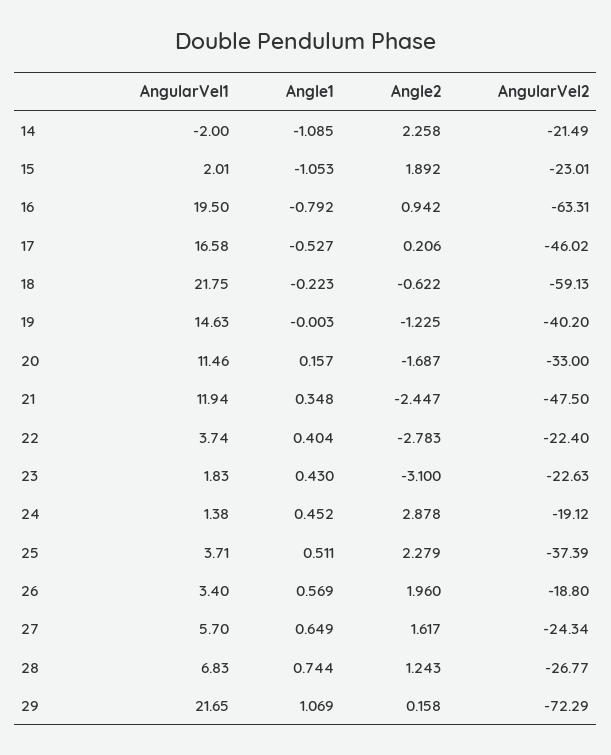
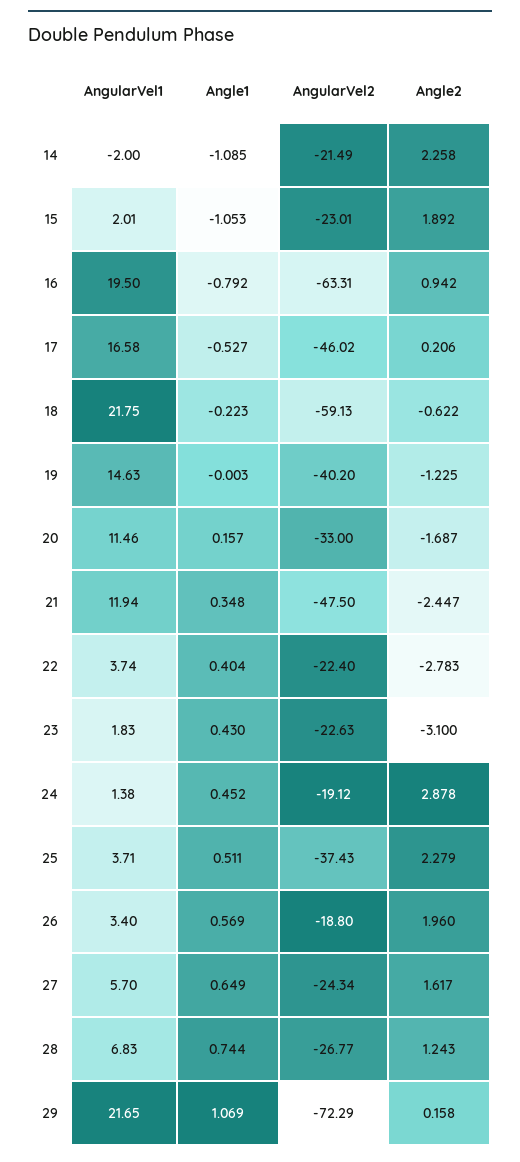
AngularVel2, 25: -37.39 -> -37.43

